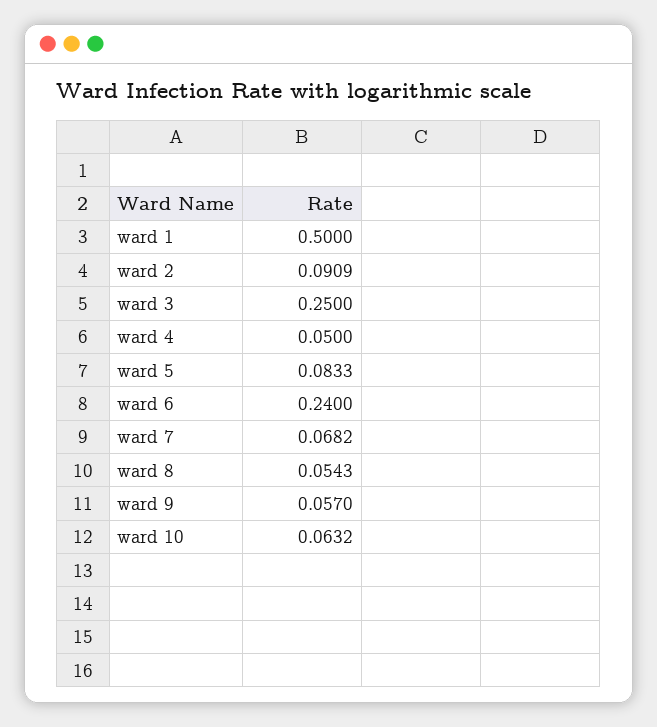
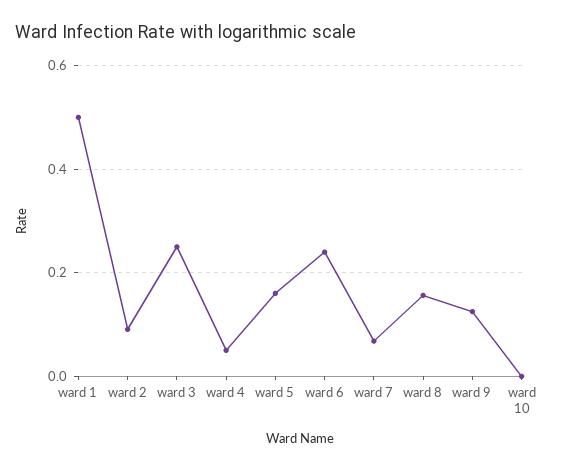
ward 5: 0.0833 -> 0.16
ward 8: 0.0543 -> 0.16
ward 9: 0.057 -> 0.12
ward 10: 0.0632 -> 0

